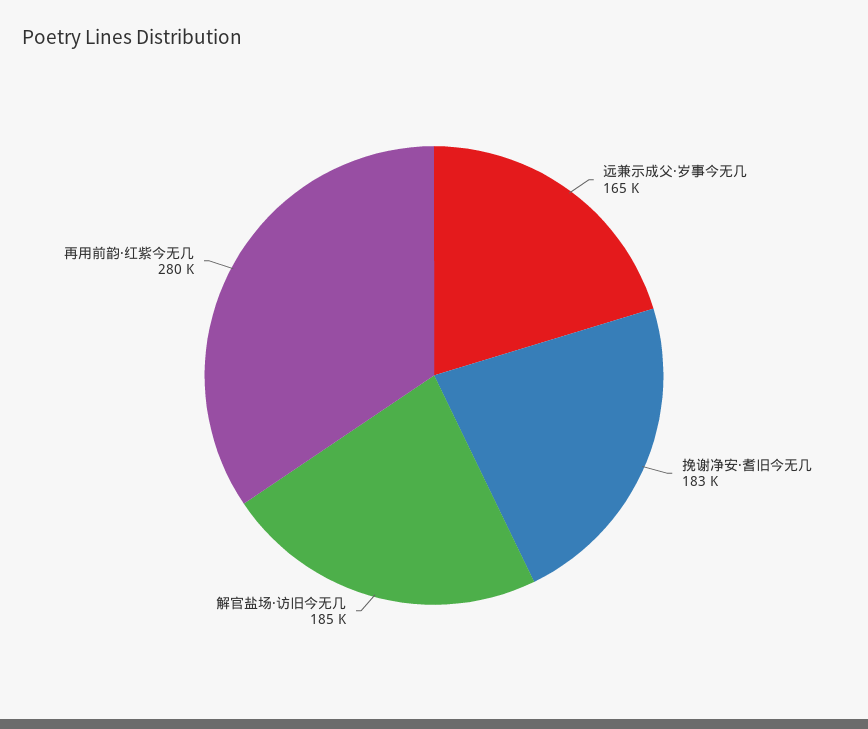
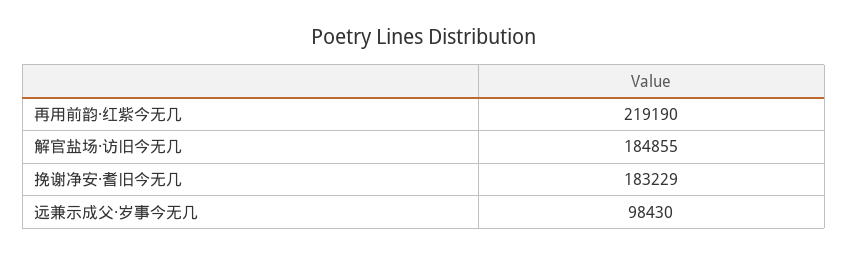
远兼示成父·岁事今无几: 165000 -> 98430
再用前韵·红紫今无几: 280000 -> 219190

